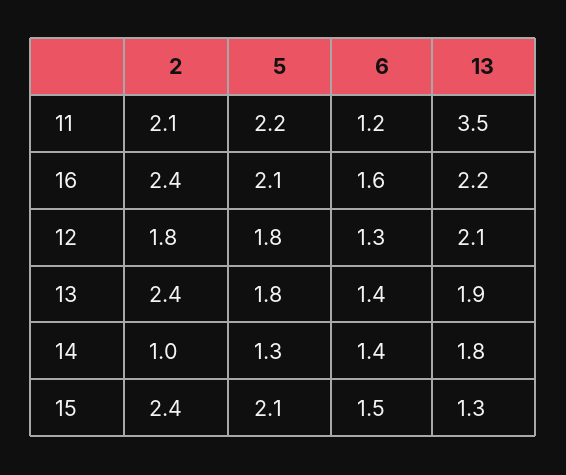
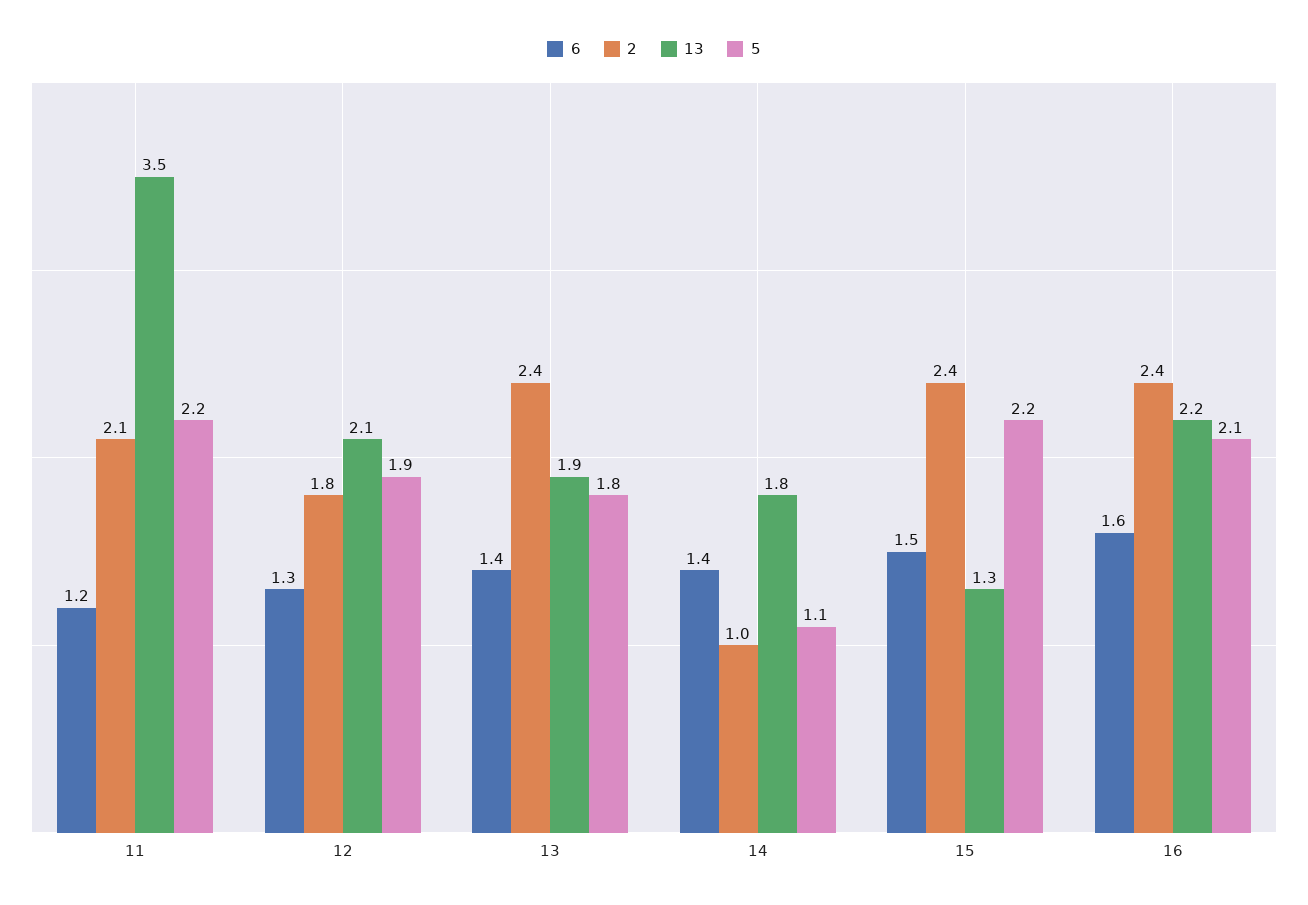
5, 12: 1.8 -> 1.9
5, 14: 1.3 -> 1.1
5, 15: 2.1 -> 2.2

